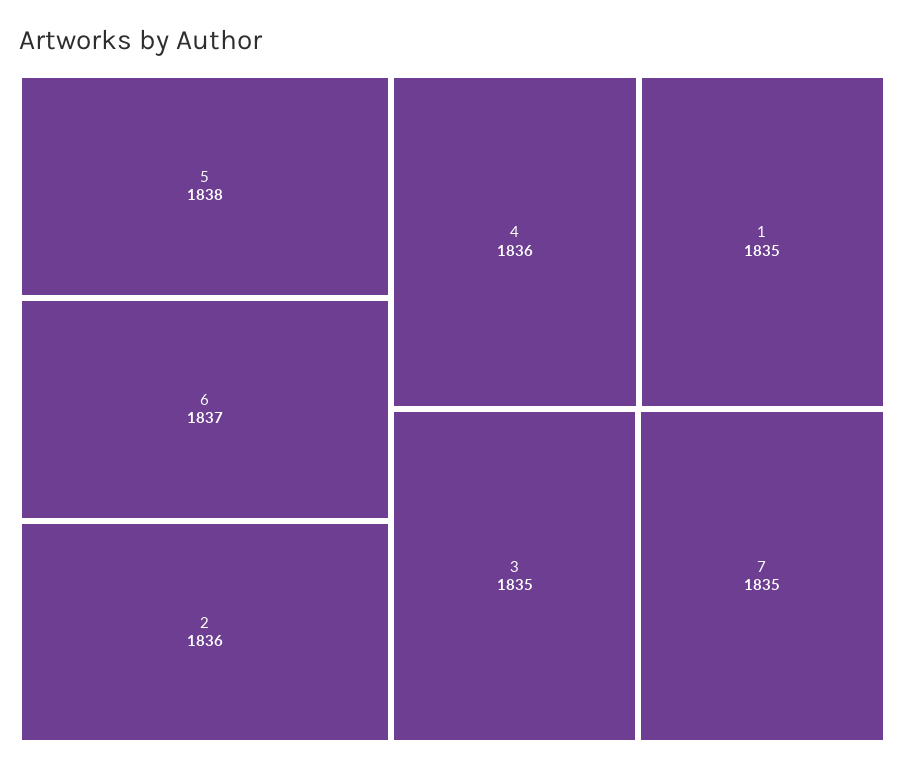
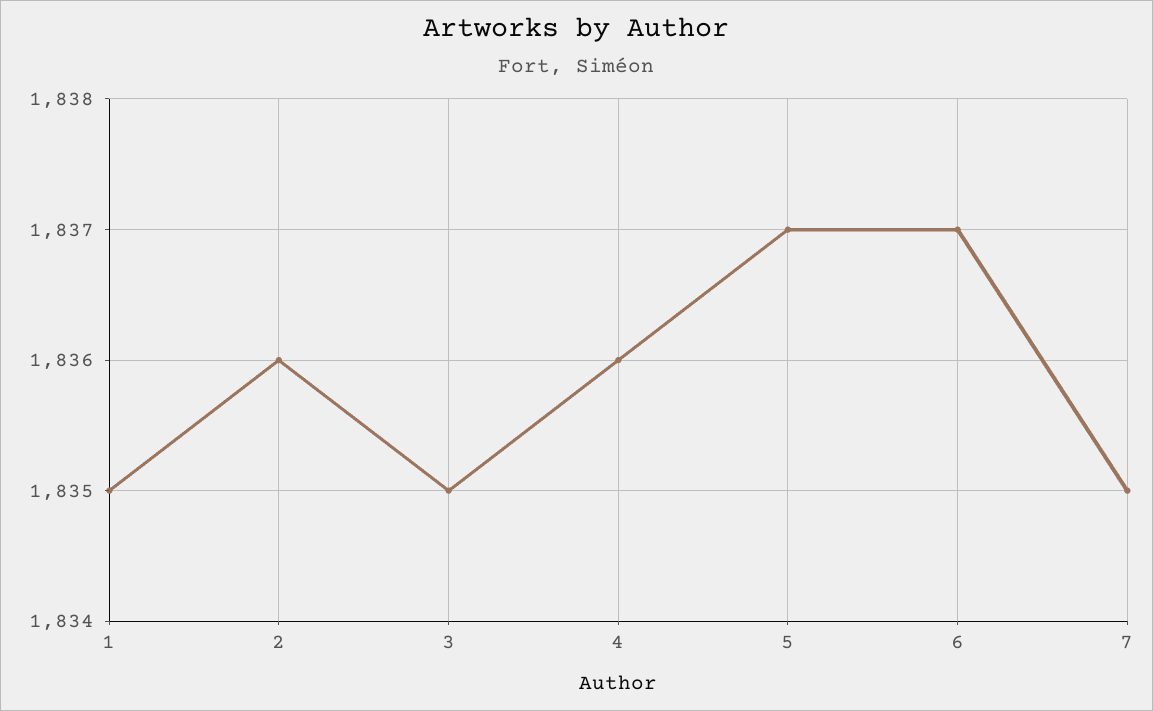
5: 1838 -> 1837

